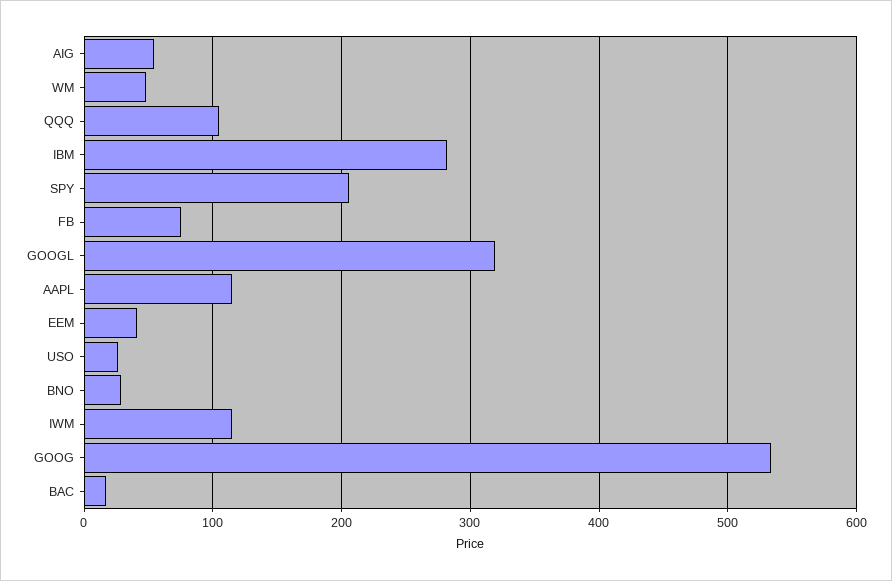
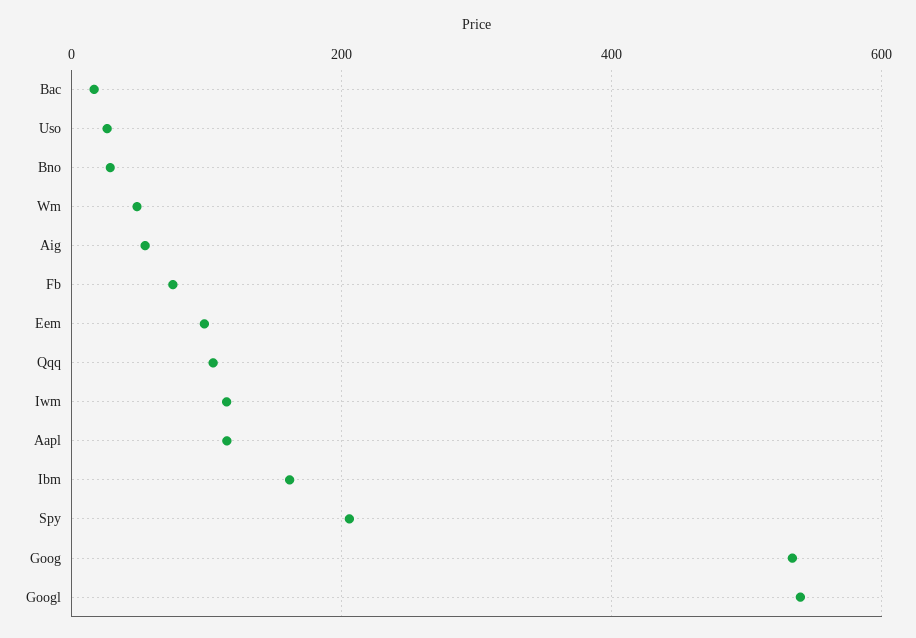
IBM: 280 -> 160
GOOGL: 320 -> 540
EEM: 40 -> 100

